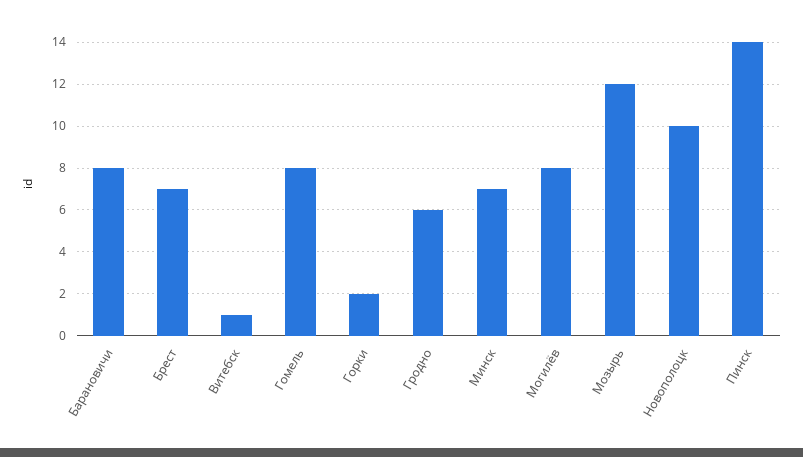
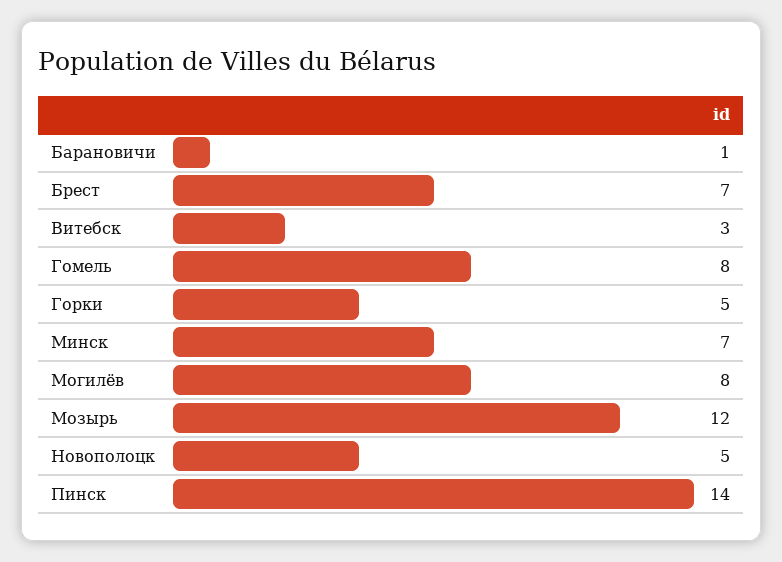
Барановичи: 8 -> 1
Витебск: 1 -> 3
Горки: 2 -> 5
Гродно: 6 -> none
Новополоцк: 10 -> 5

